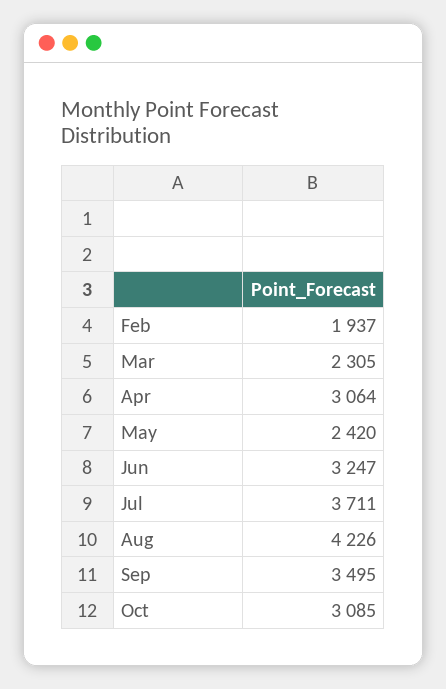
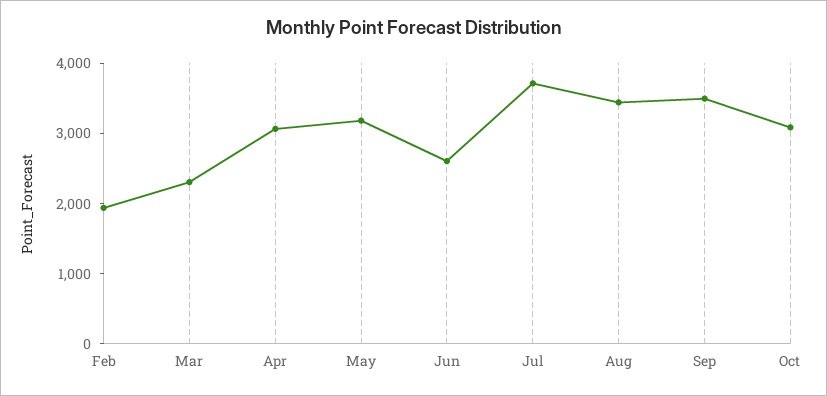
May: 2420 -> 3200
Jun: 3247 -> 2600
Aug: 4226 -> 3400

